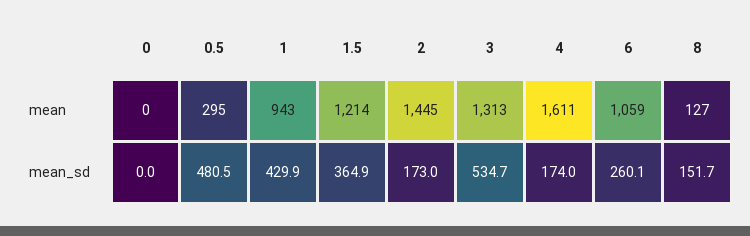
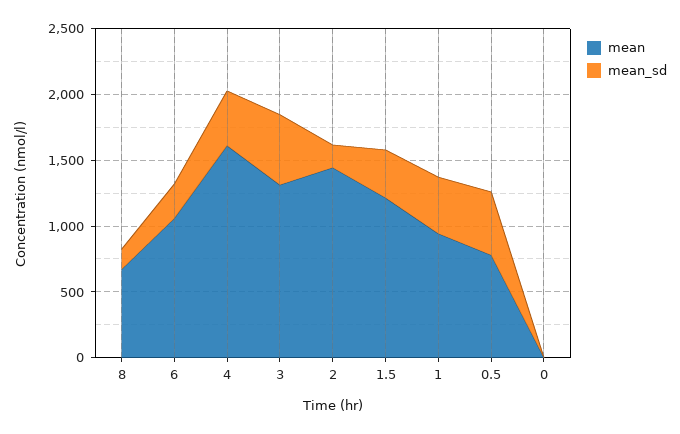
mean, 0.5: 295 -> 800
mean, 8: 127 -> 700
mean_sd, 4: 174 -> 400

